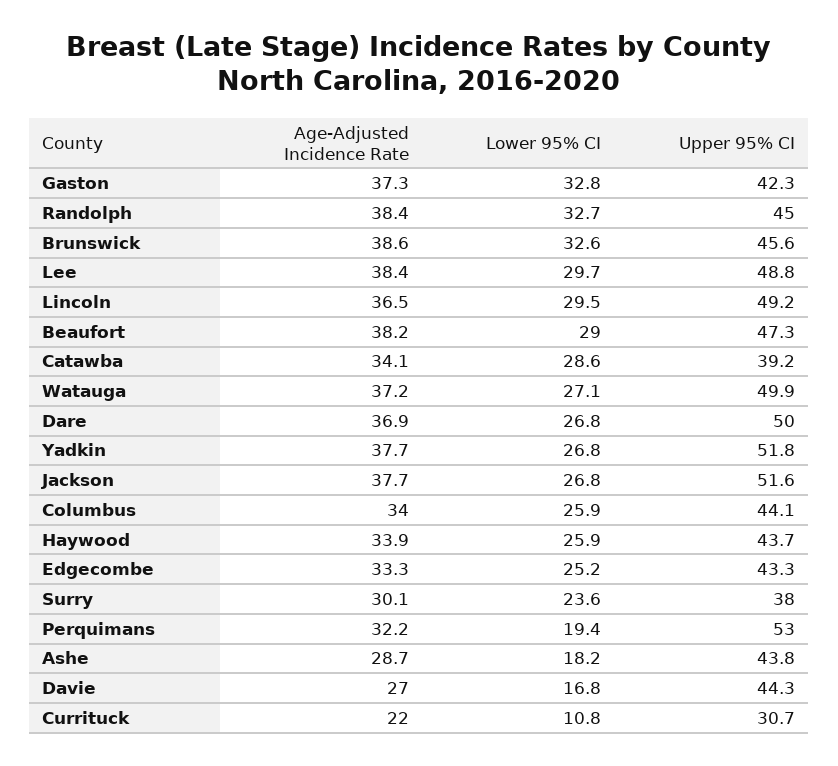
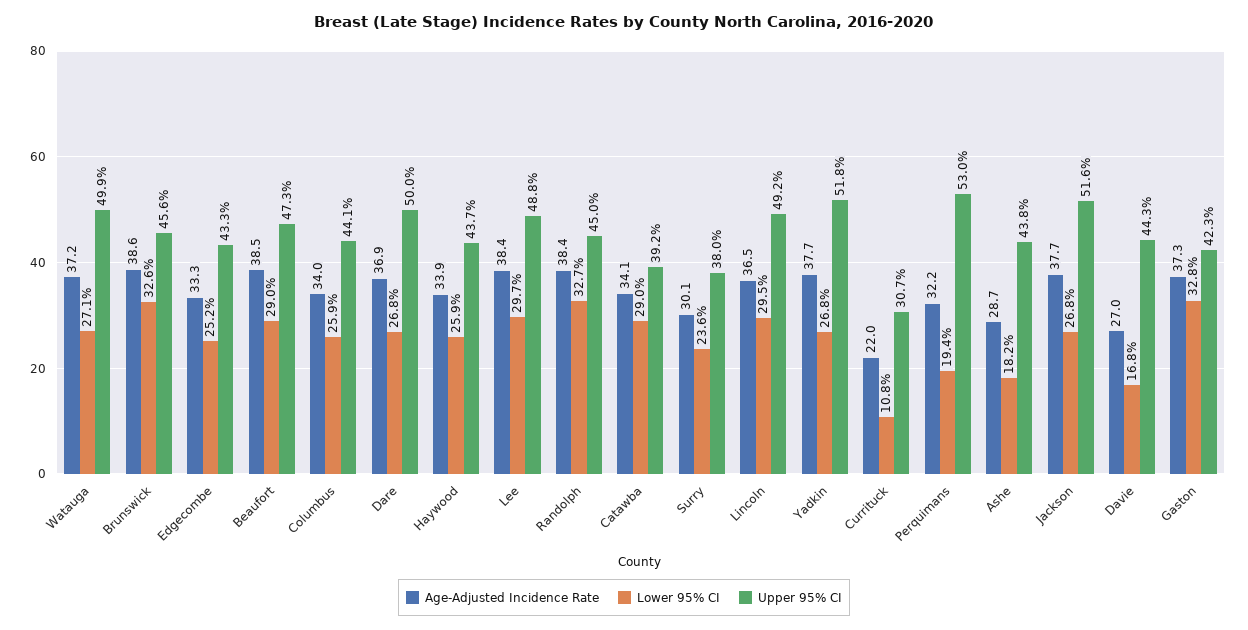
Age-Adjusted Incidence Rate, Beaufort: 38.2 -> 38.5
Lower 95% CI, Catawba: 28.6 -> 29

